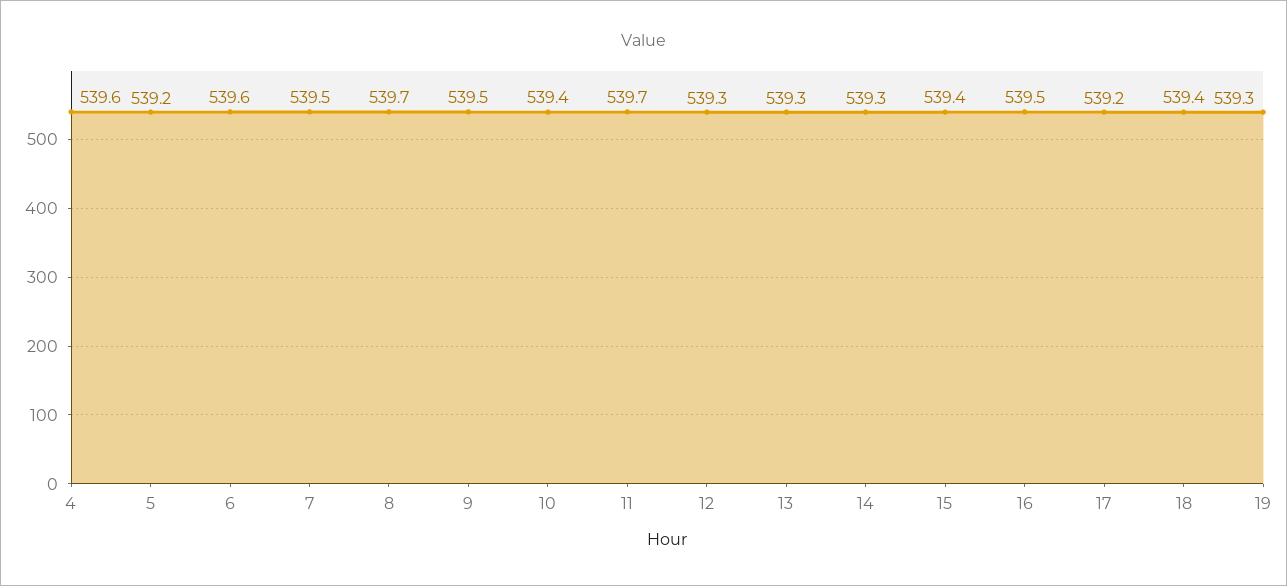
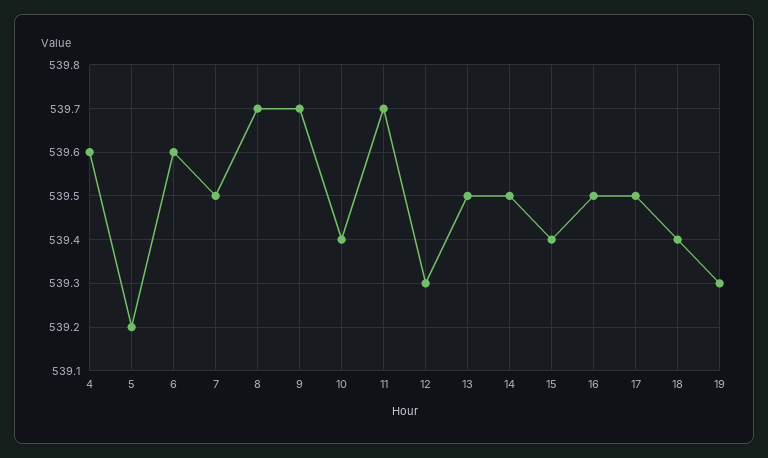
9: 539.5 -> 539.7
13: 539.3 -> 539.5
14: 539.3 -> 539.5
17: 539.2 -> 539.5

